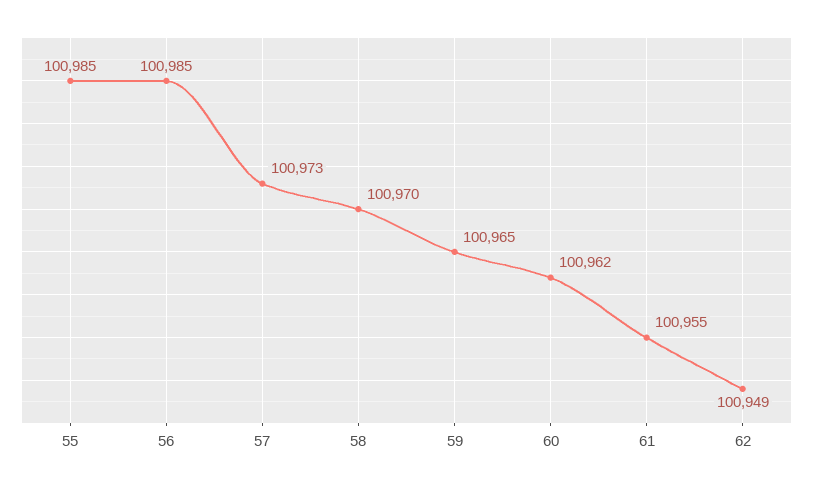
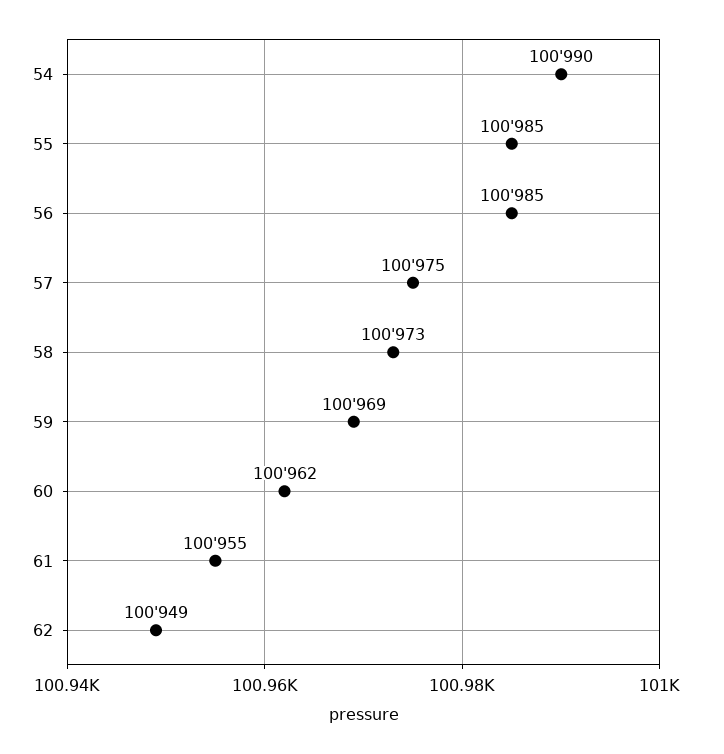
57: 100973 -> 100975
58: 100970 -> 100973
59: 100965 -> 100969
54: none -> 100990

